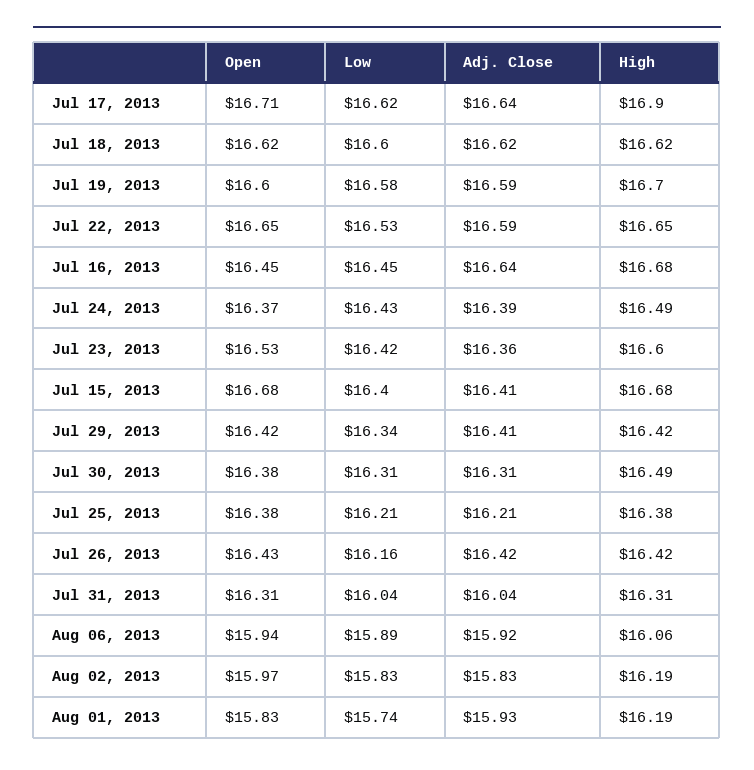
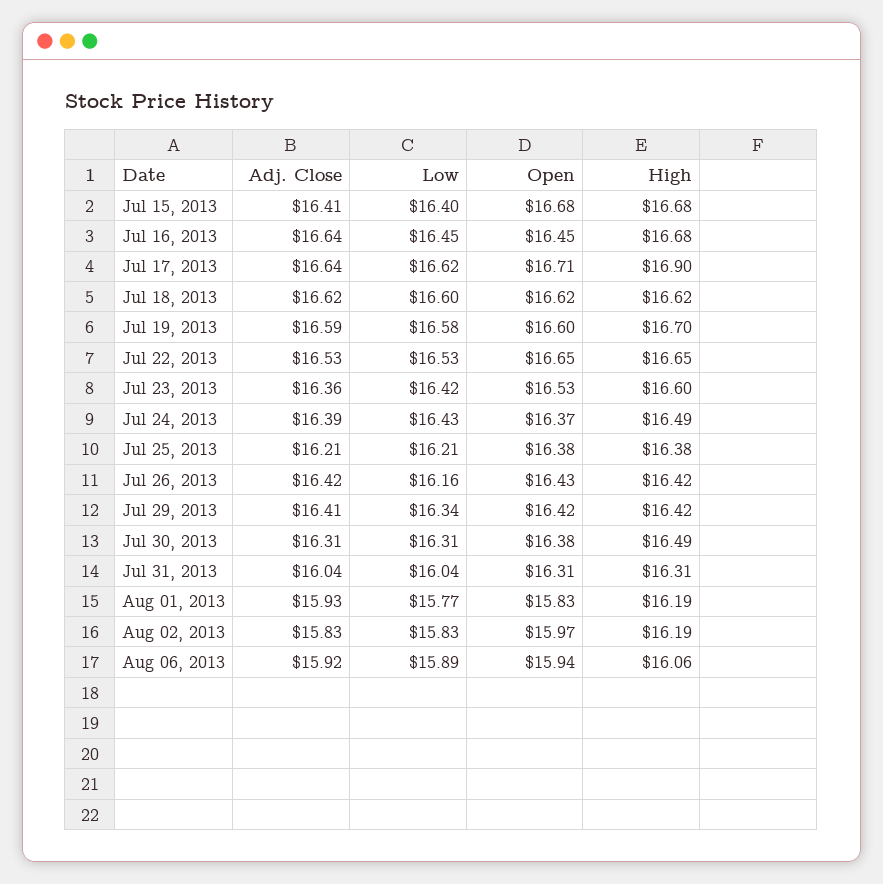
Adj. Close, Jul 22, 2013: 16.59 -> 16.53
Low, Aug 01, 2013: 15.74 -> 15.77

